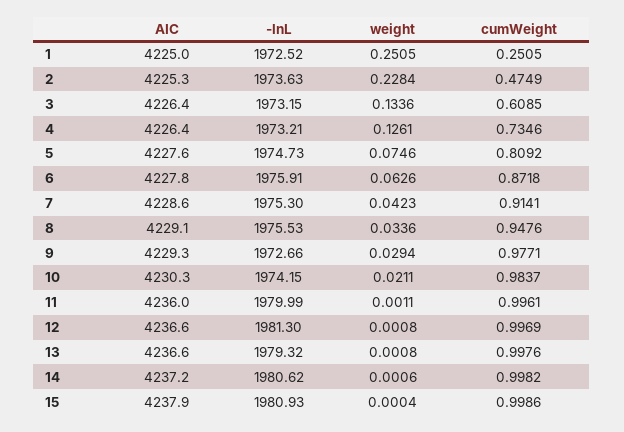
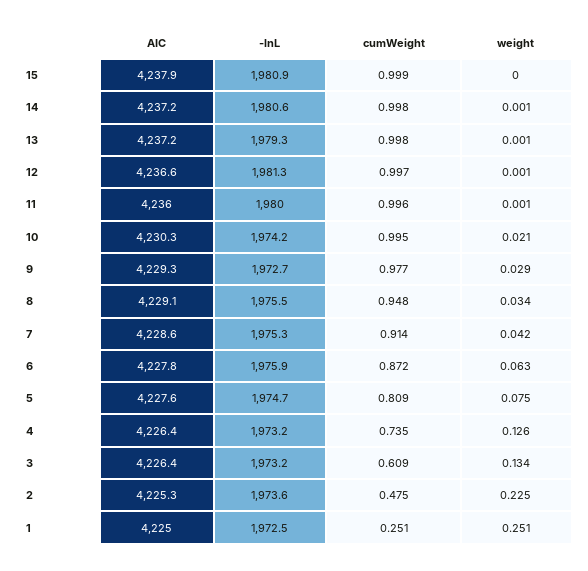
weight, 2: 0.2284 -> 0.225
cumWeight, 10: 0.9837 -> 0.995
AIC, 13: 4236.6 -> 4237.2

